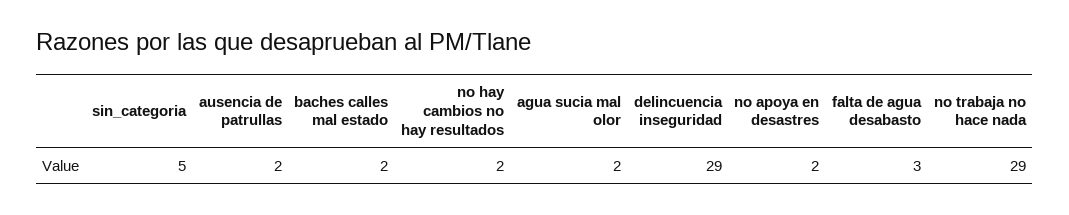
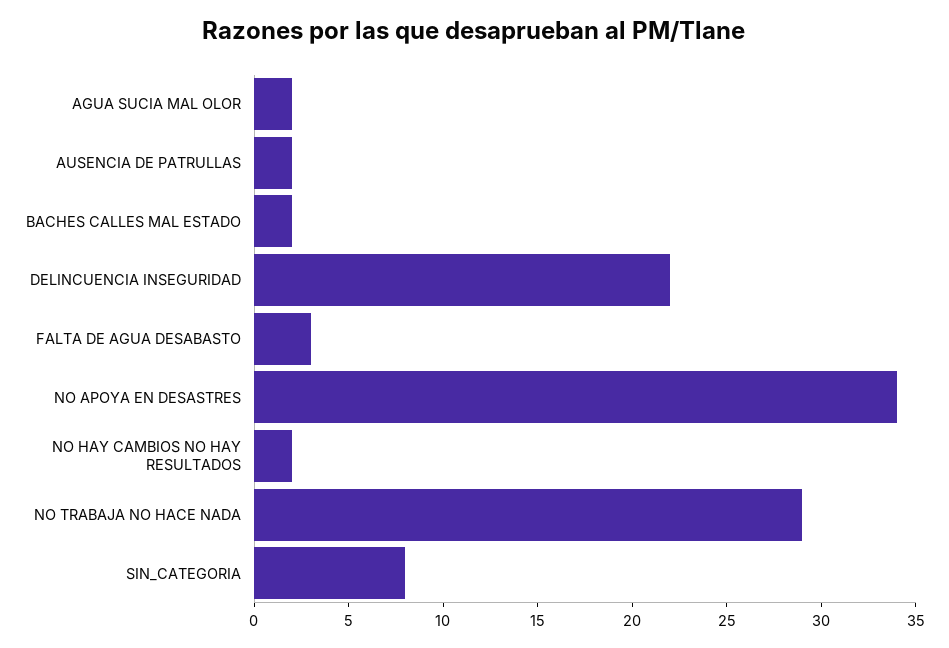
sin_categoria: 5 -> 8
delincuencia inseguridad: 29 -> 22
no apoya en desastres: 2 -> 34

